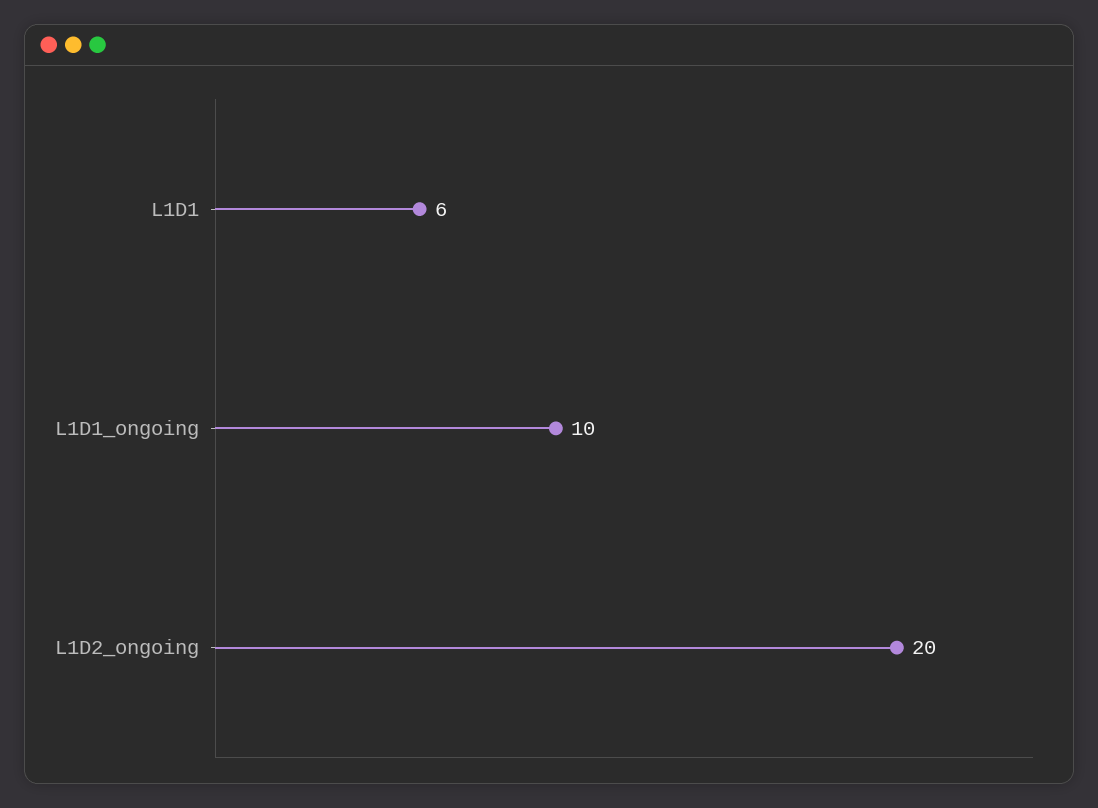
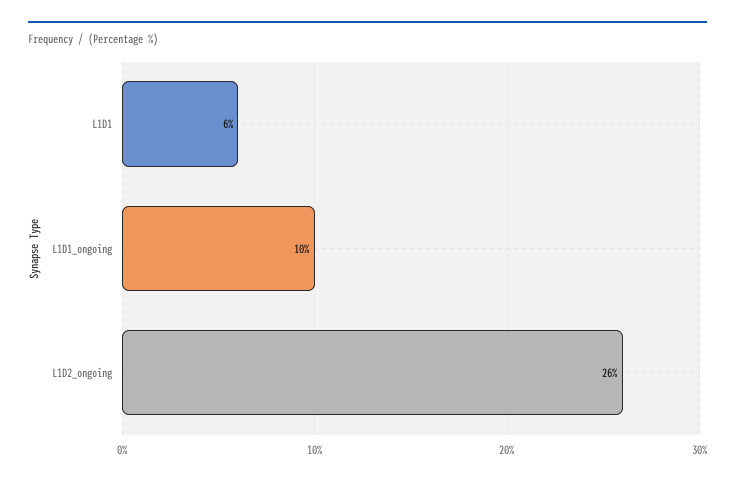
L1D2_ongoing: 20 -> 26

